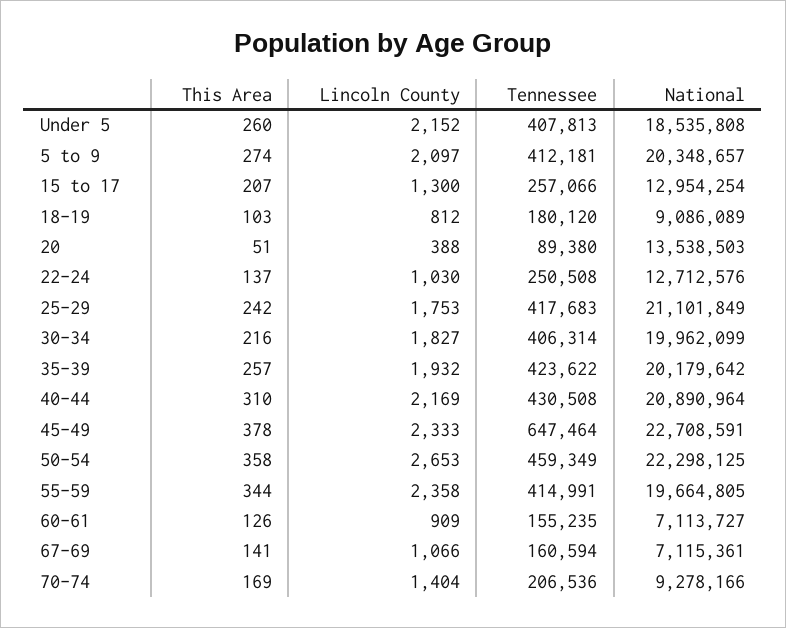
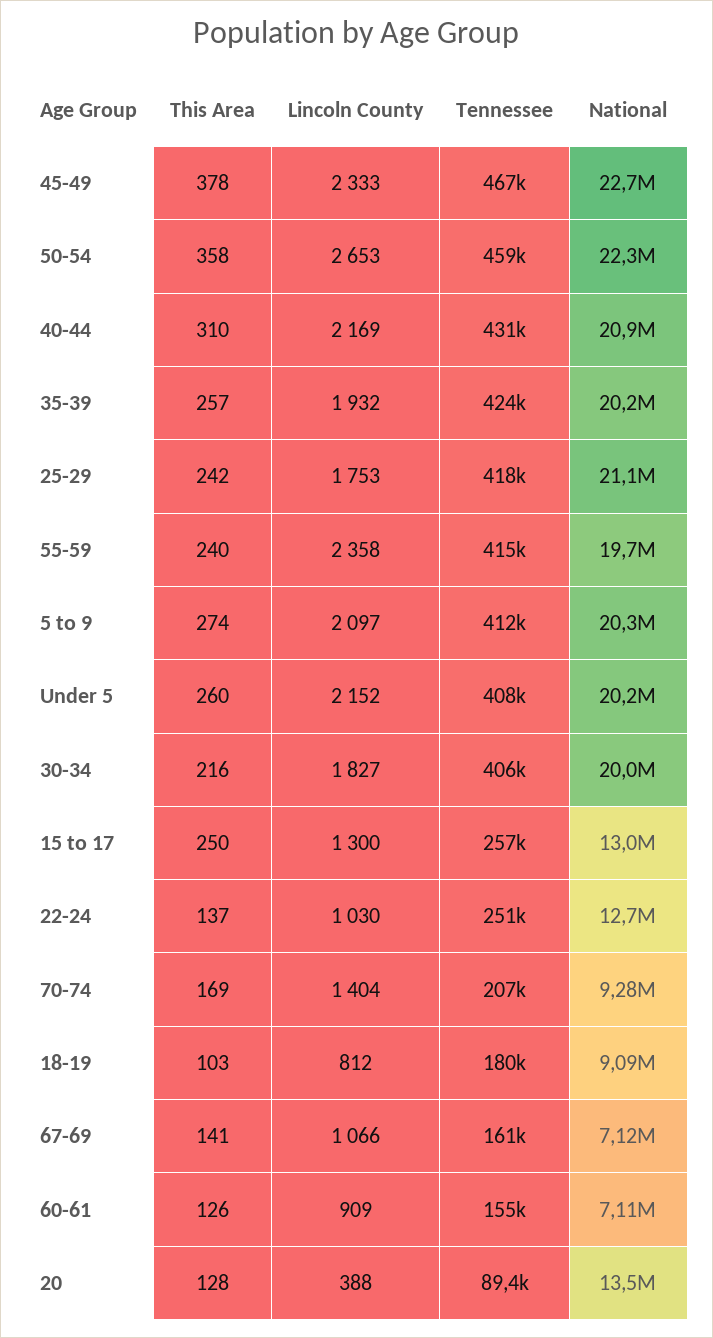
National, Under 5: 18535808 -> 20200000
This Area, 15 to 17: 207 -> 250
This Area, 20: 51 -> 128
Tennessee, 45-49: 647464 -> 467000
This Area, 55-59: 344 -> 240

